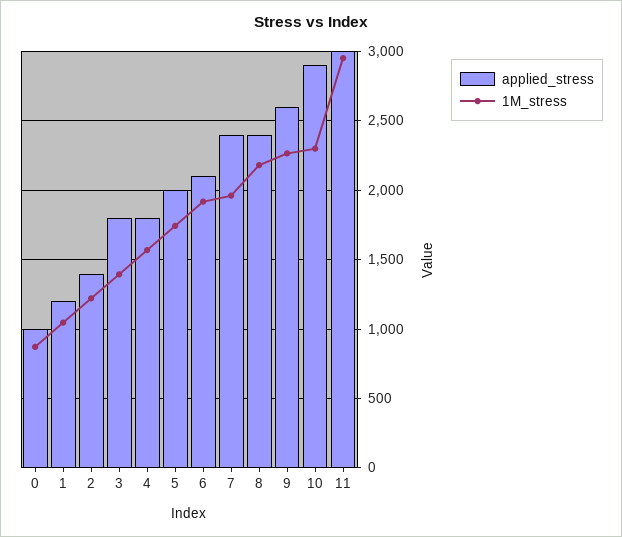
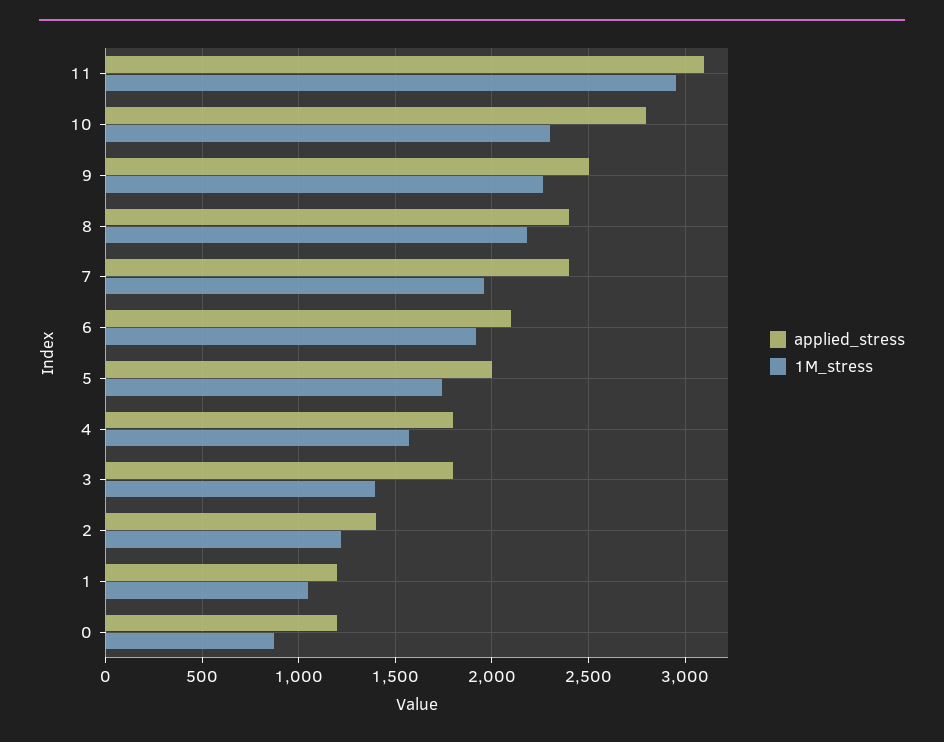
applied_stress, 0: 1000 -> 1200
applied_stress, 9: 2600 -> 2500
applied_stress, 10: 2900 -> 2800
applied_stress, 11: 3000 -> 3100

